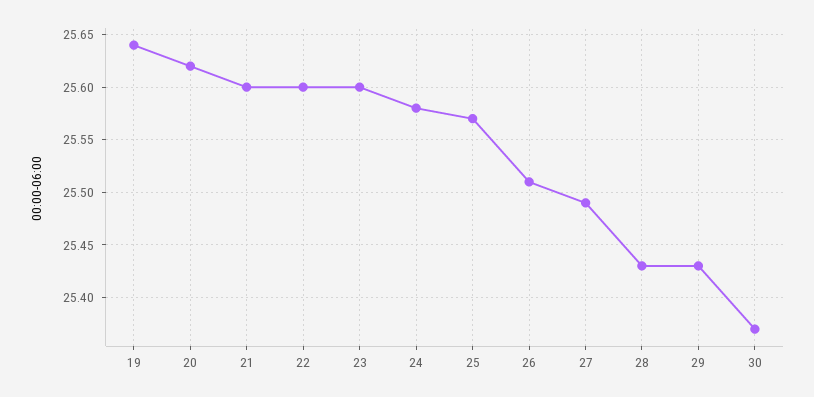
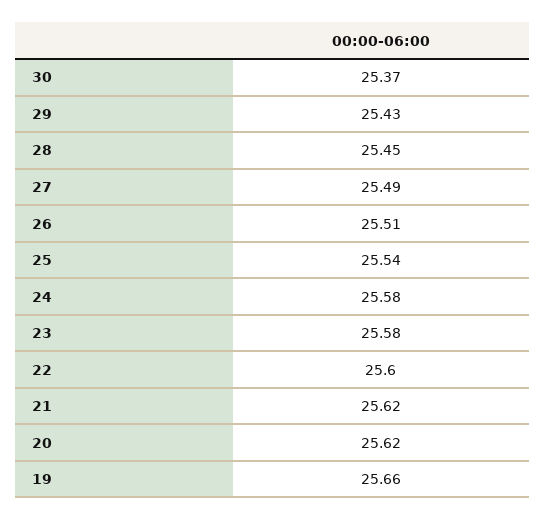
19: 25.64 -> 25.66
21: 25.6 -> 25.62
23: 25.6 -> 25.58
25: 25.57 -> 25.54
28: 25.43 -> 25.45

